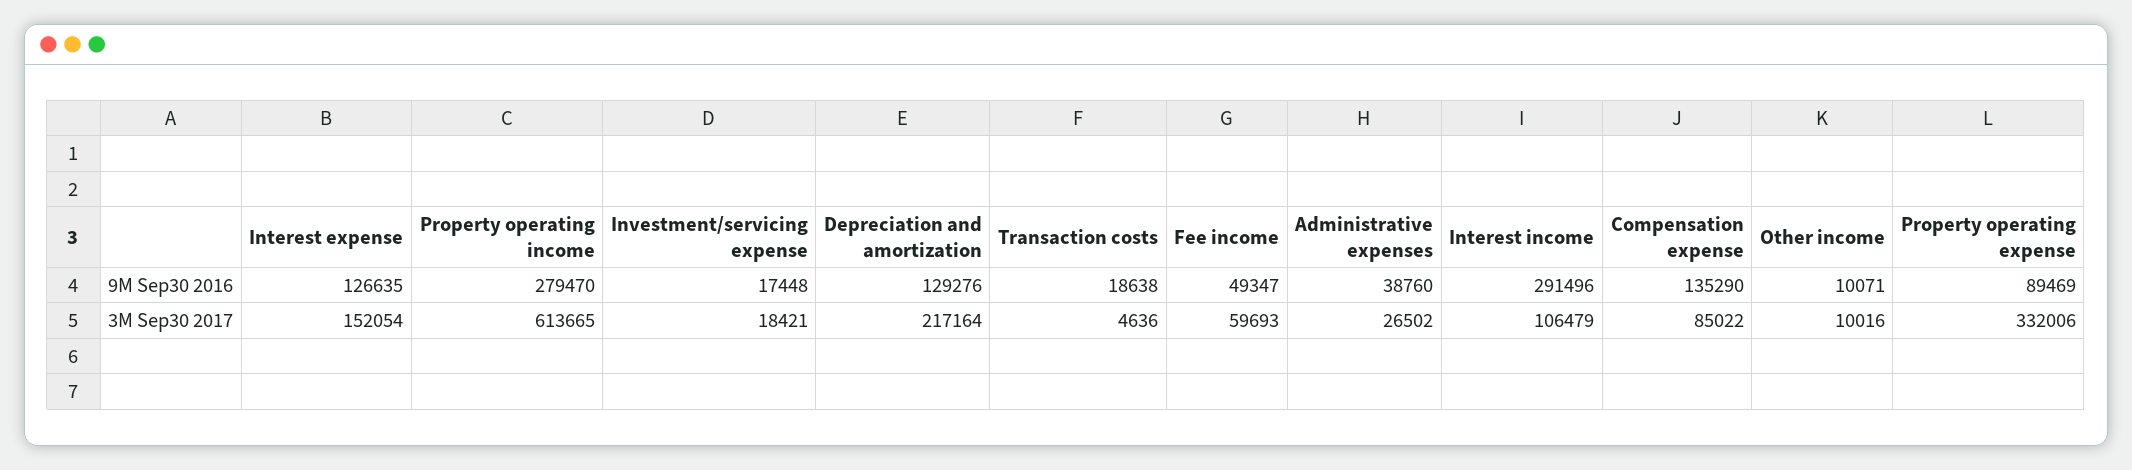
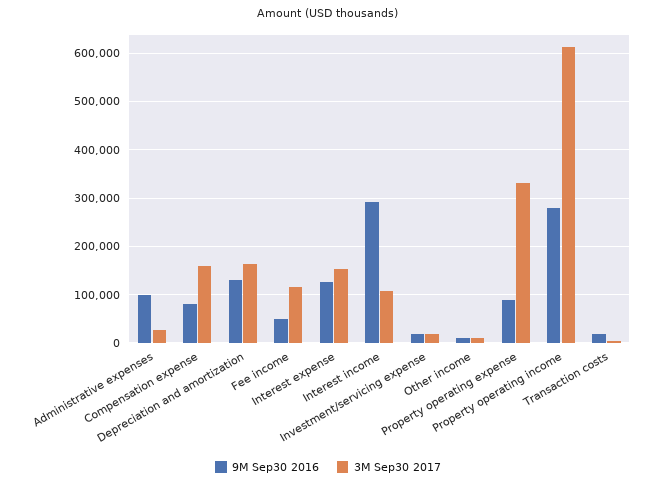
9M Sep30 2016, Administrative expenses: 38760 -> 100000
9M Sep30 2016, Compensation expense: 135290 -> 80000
3M Sep30 2017, Depreciation and amortization: 217164 -> 160000
3M Sep30 2017, Fee income: 59693 -> 120000
3M Sep30 2017, Compensation expense: 85022 -> 160000

